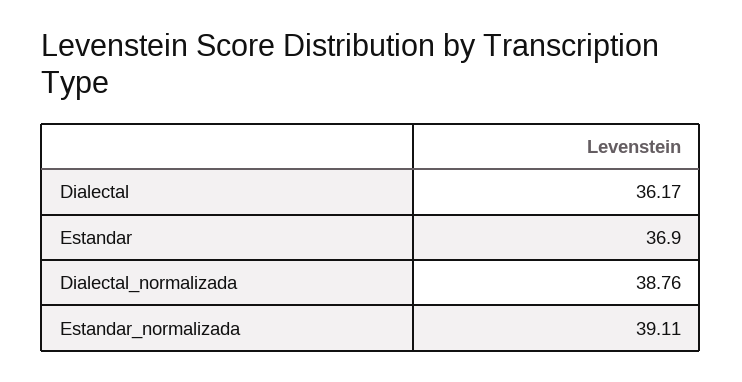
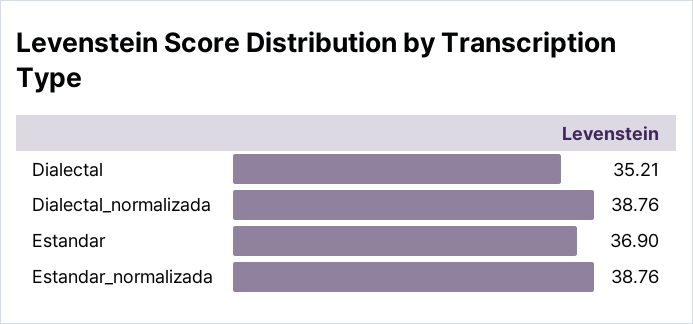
Dialectal: 36.17 -> 35.21
Estandar_normalizada: 39.11 -> 38.76

